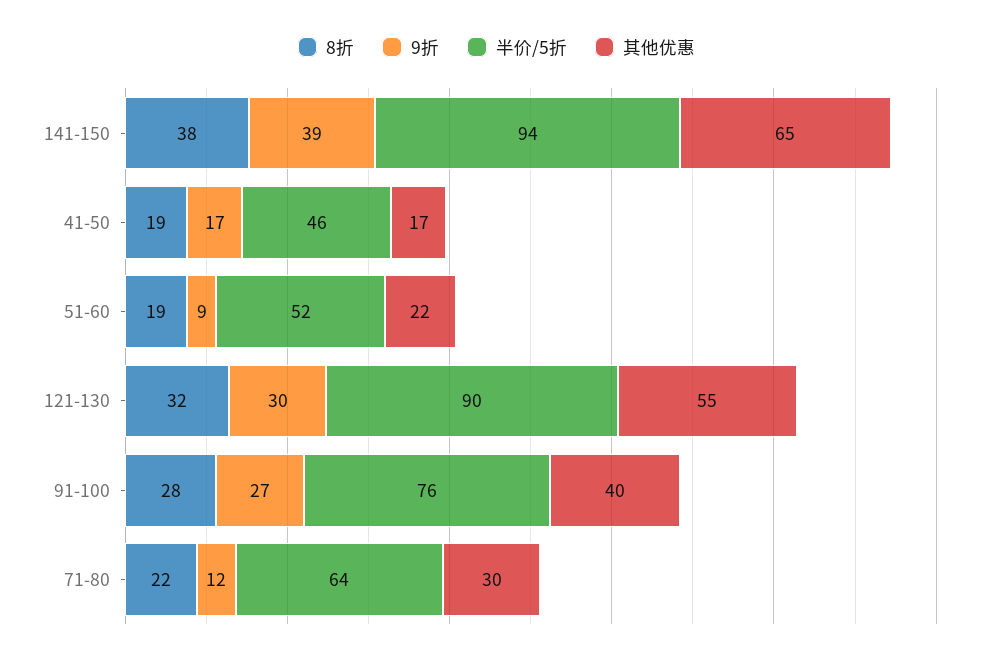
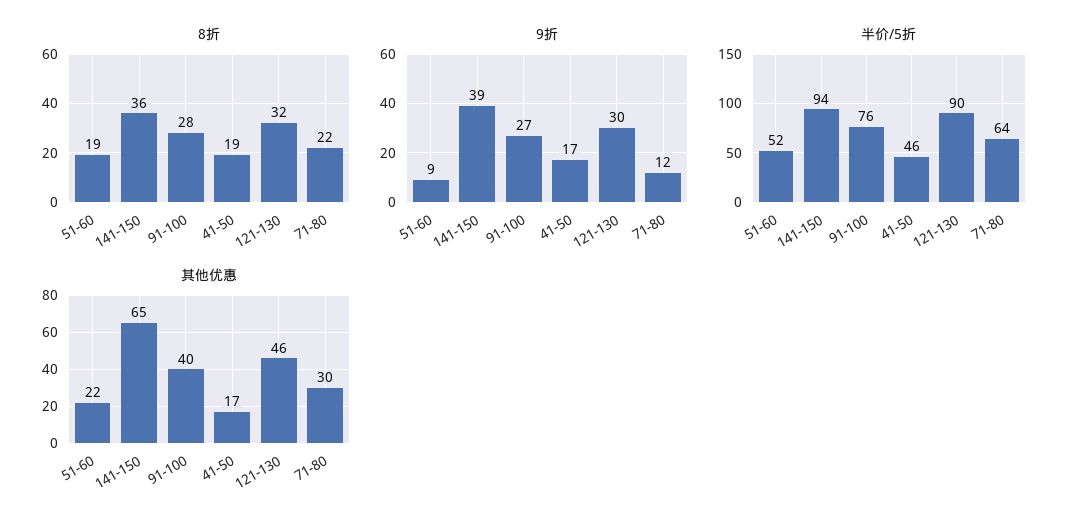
8折, 141-150: 38 -> 36
其他优惠, 121-130: 55 -> 46

